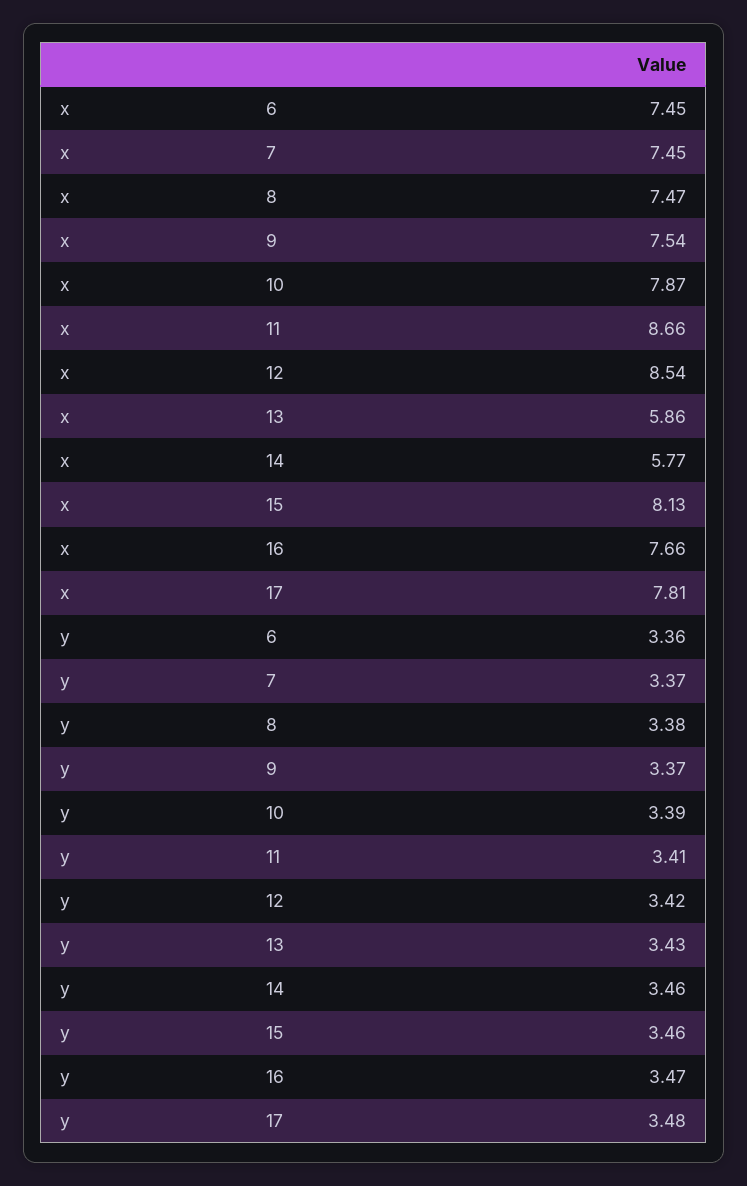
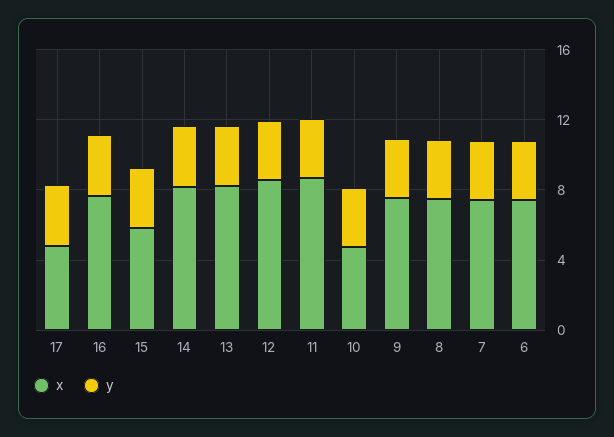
x, 10: 7.87 -> 5
x, 13: 5.86 -> 8
x, 14: 5.77 -> 8
x, 15: 8.13 -> 6
x, 17: 7.81 -> 5

